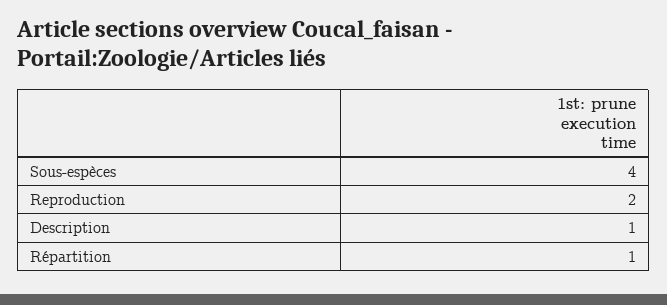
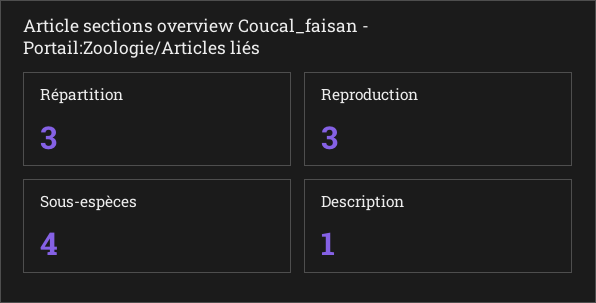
Reproduction: 2 -> 3
Répartition: 1 -> 3

